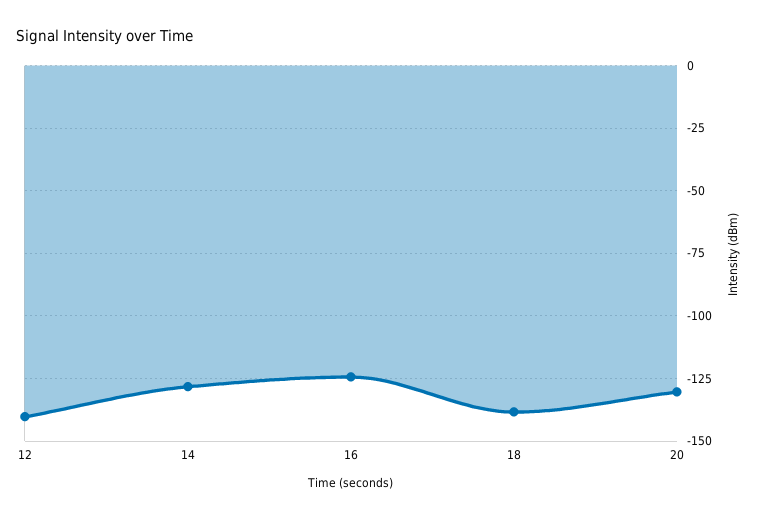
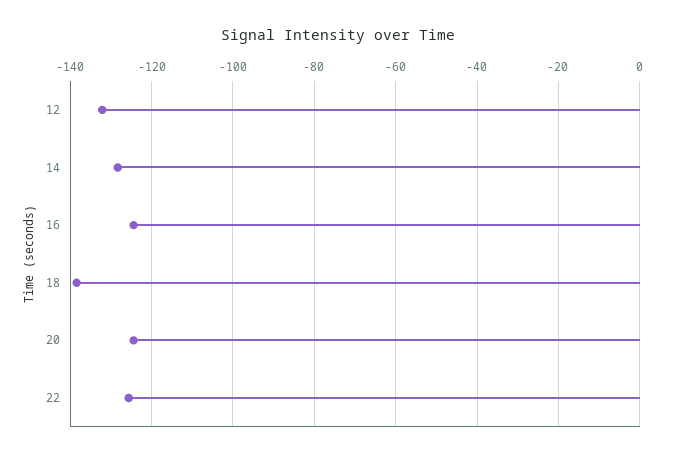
12: -140 -> -132
20: -130 -> -124
22: none -> -126

